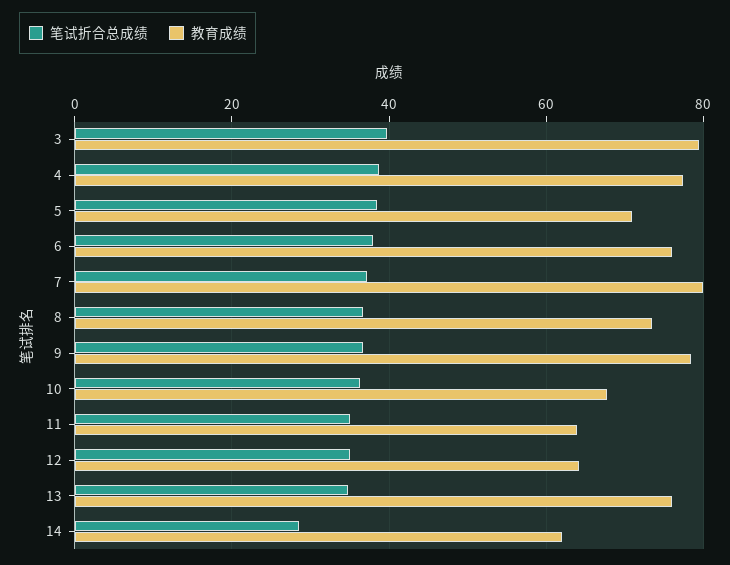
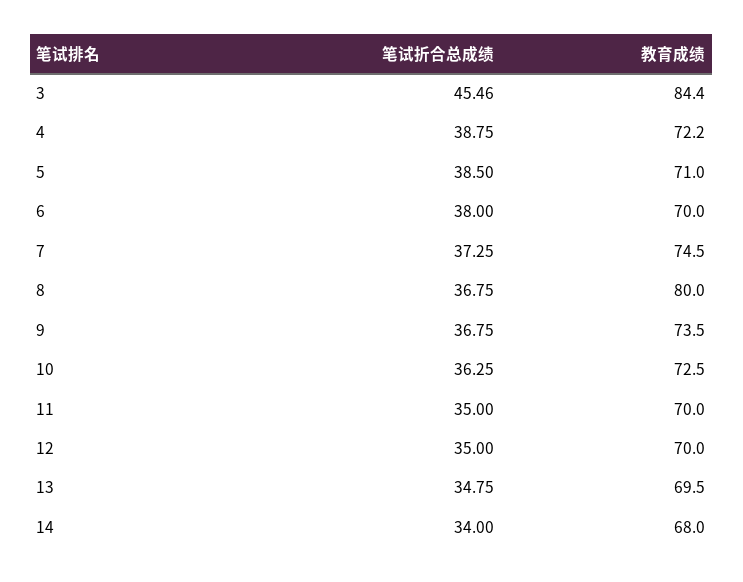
笔试折合总成绩, 3: 40 -> 45.46
教育成绩, 3: 80 -> 84.4
教育成绩, 4: 78 -> 72.2
教育成绩, 6: 76 -> 70
教育成绩, 7: 80 -> 74.5
教育成绩, 8: 74 -> 80
教育成绩, 9: 78 -> 73.5
教育成绩, 10: 68 -> 72.5
教育成绩, 11: 64 -> 70
教育成绩, 12: 64 -> 70
教育成绩, 13: 76 -> 69.5
笔试折合总成绩, 14: 28 -> 34
教育成绩, 14: 62 -> 68

